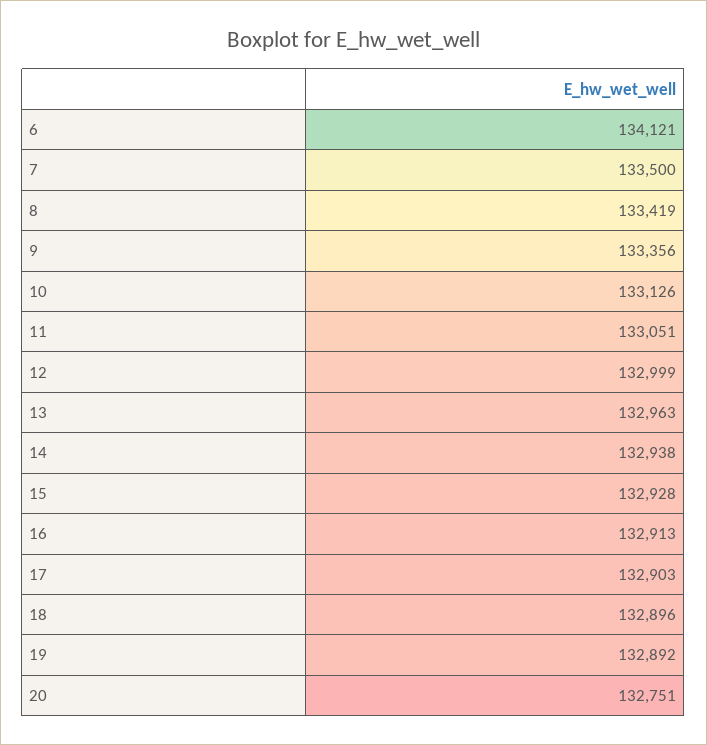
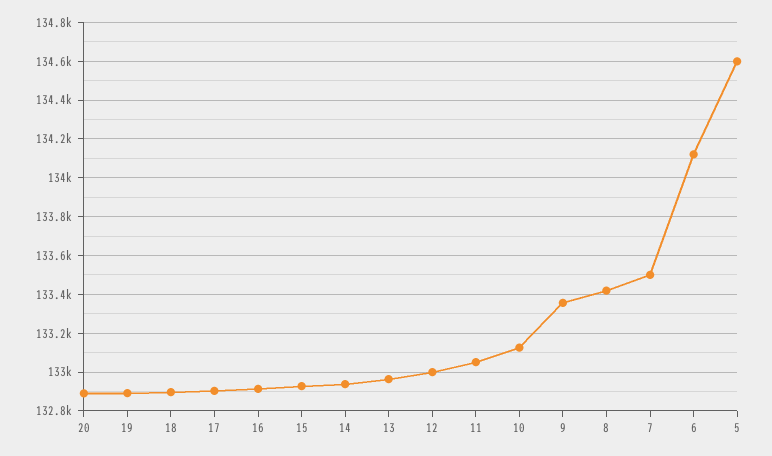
20: 132751 -> 132900
5: none -> 134600

